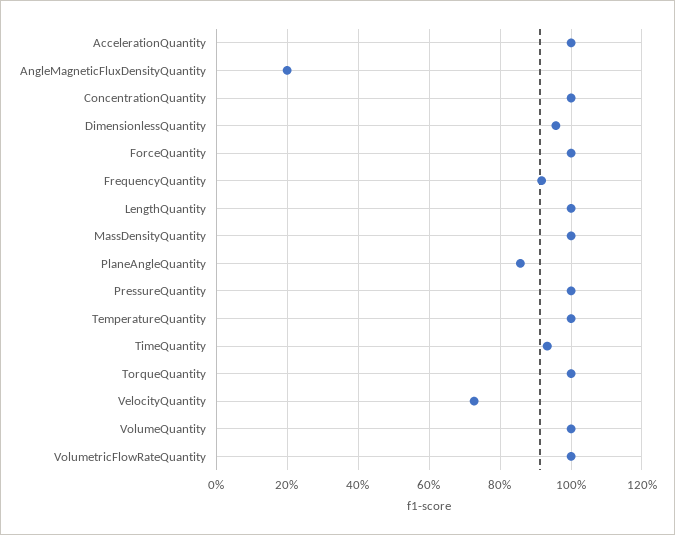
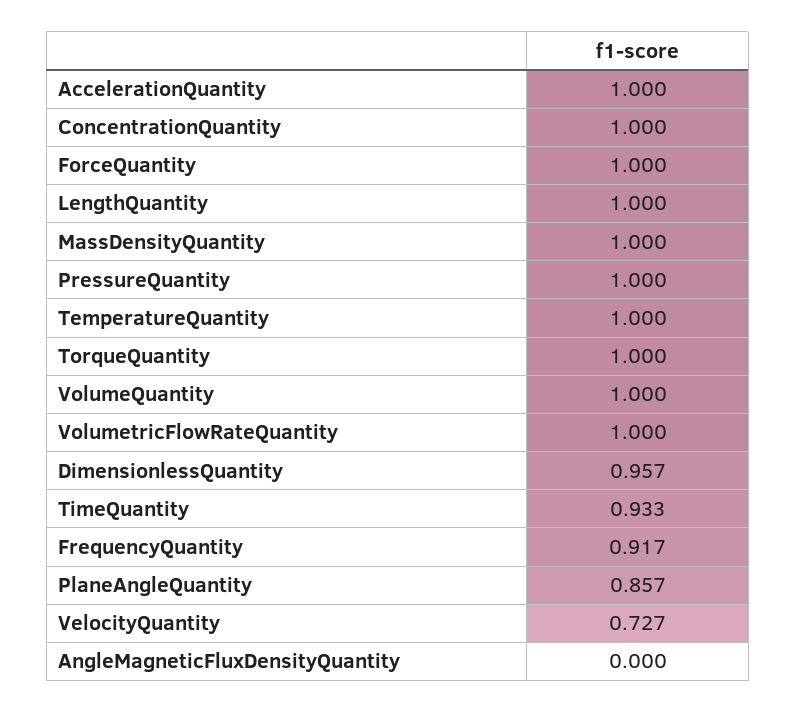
AngleMagneticFluxDensityQuantity: 0.2 -> 0

